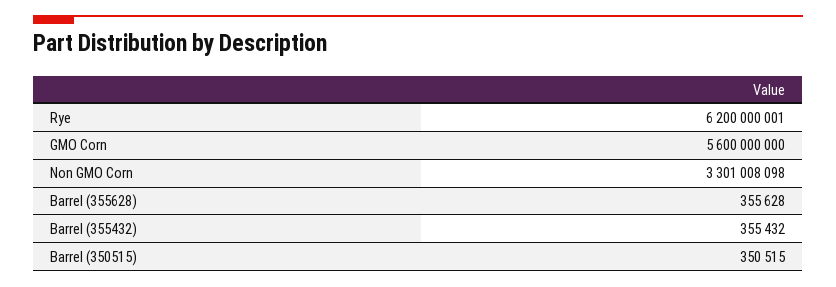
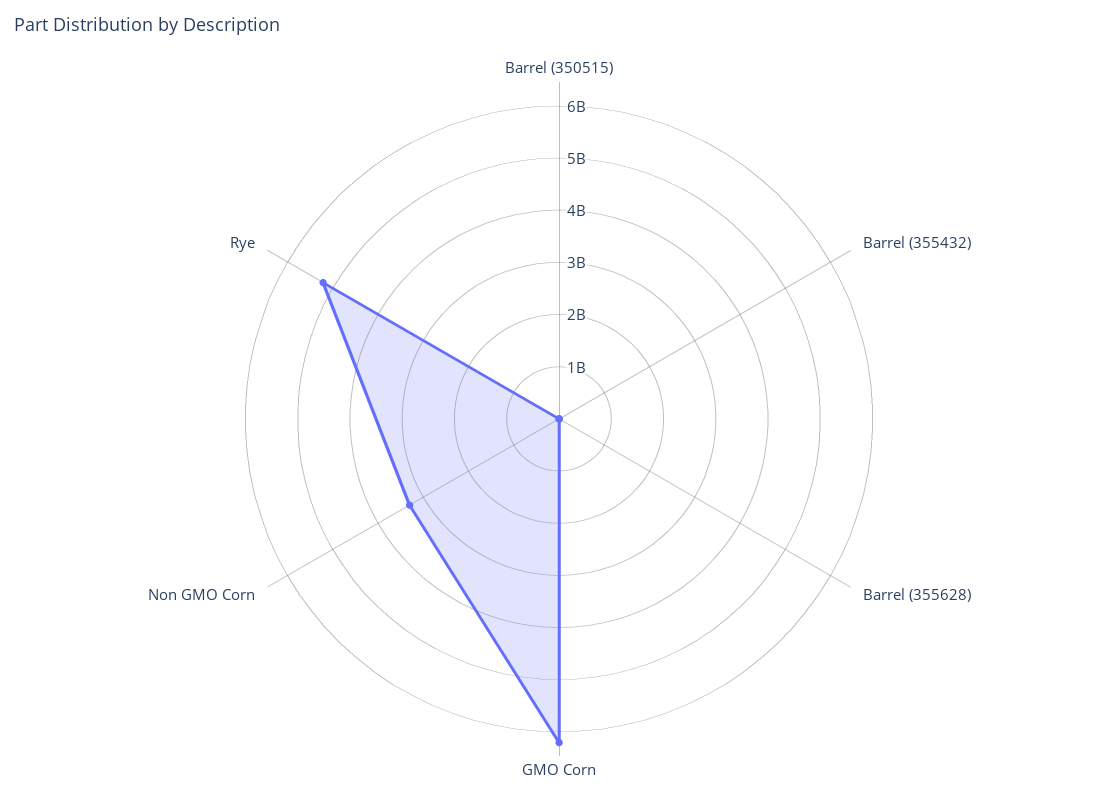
Rye: 6200000001 -> 5200000000
GMO Corn: 5600000000 -> 6200000000

